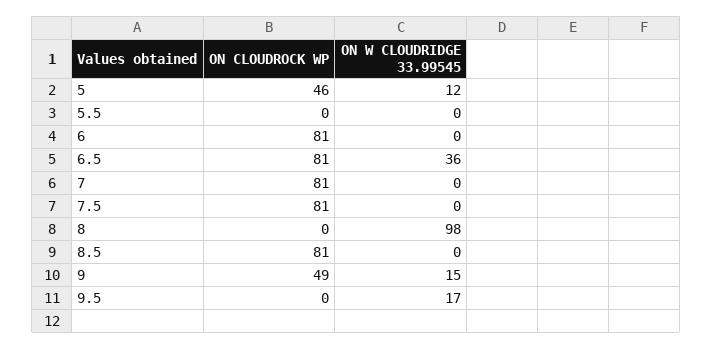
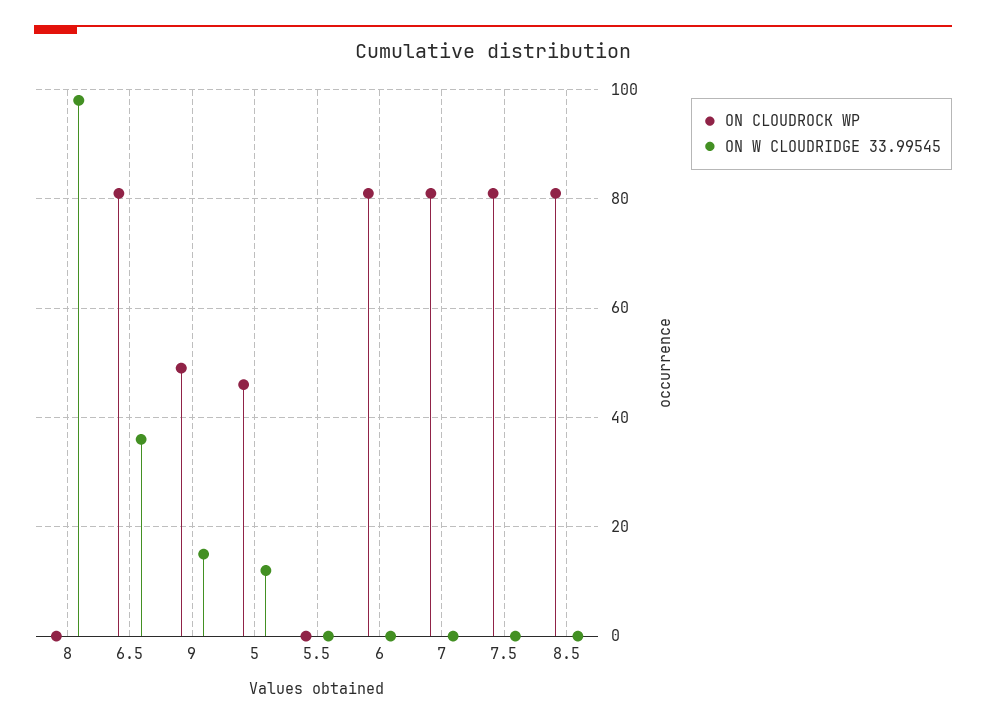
ON CLOUDROCK WP, 9.5: 0 -> none
ON W CLOUDRIDGE 33.99545, 9.5: 17 -> none

